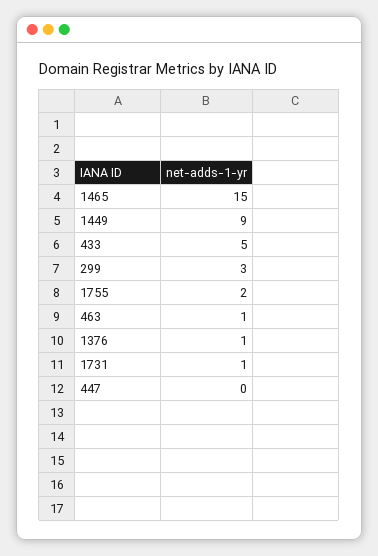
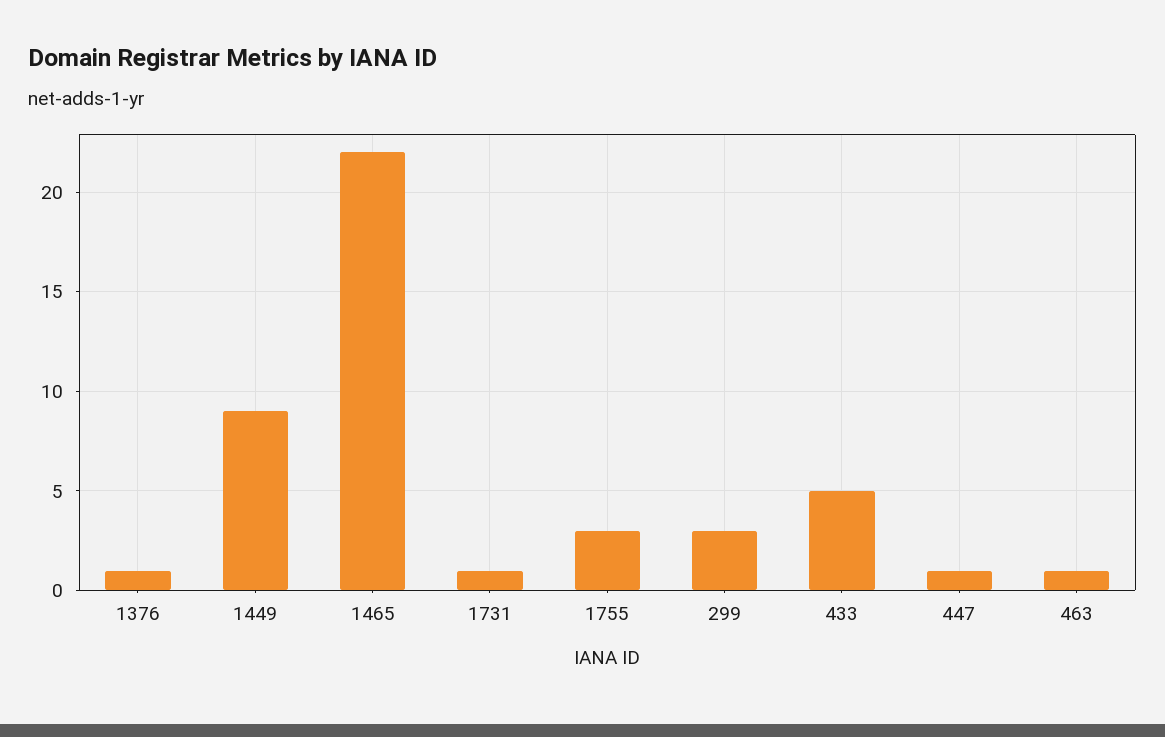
1465: 15 -> 22
1755: 2 -> 3
447: 0 -> 1

